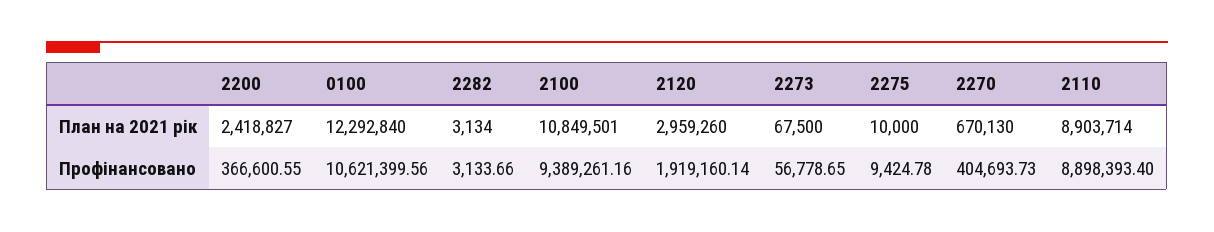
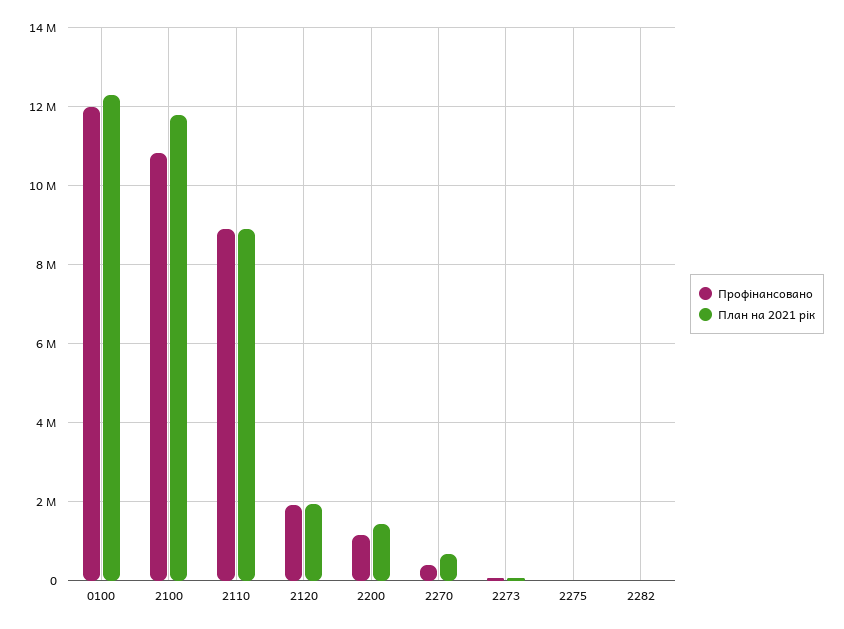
План на 2021 рік, 2200: 2418827 -> 1400000
План на 2021 рік, 2100: 10849501 -> 11800000
План на 2021 рік, 2120: 2959260 -> 2000000
Профінансовано, 2200: 366600.55 -> 1200000
Профінансовано, 0100: 10621399.56 -> 12000000
Профінансовано, 2100: 9389261.16 -> 10800000

